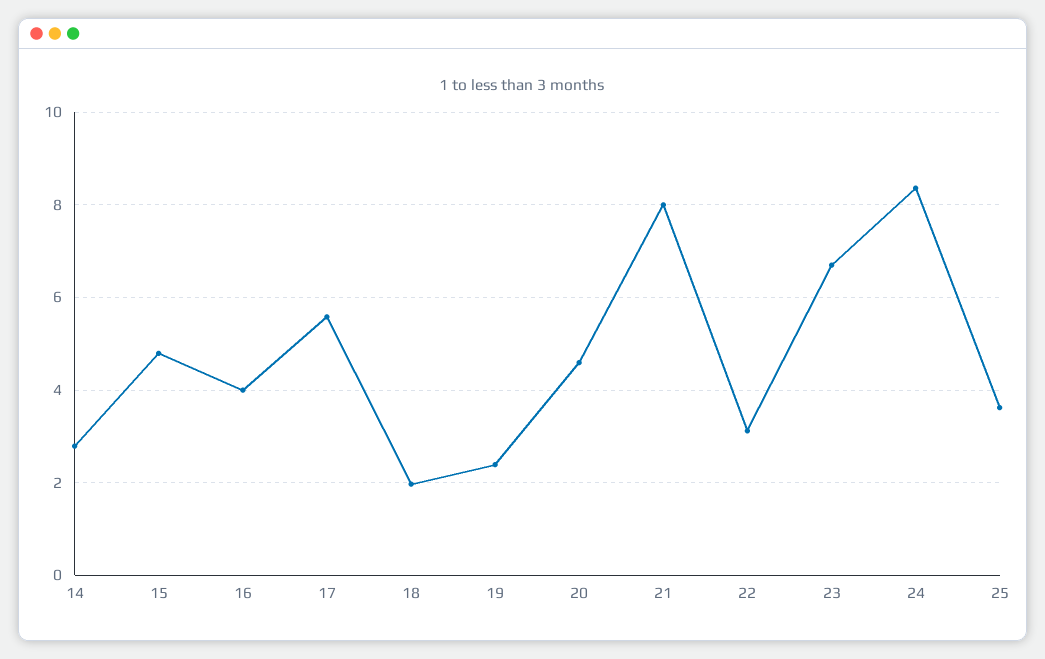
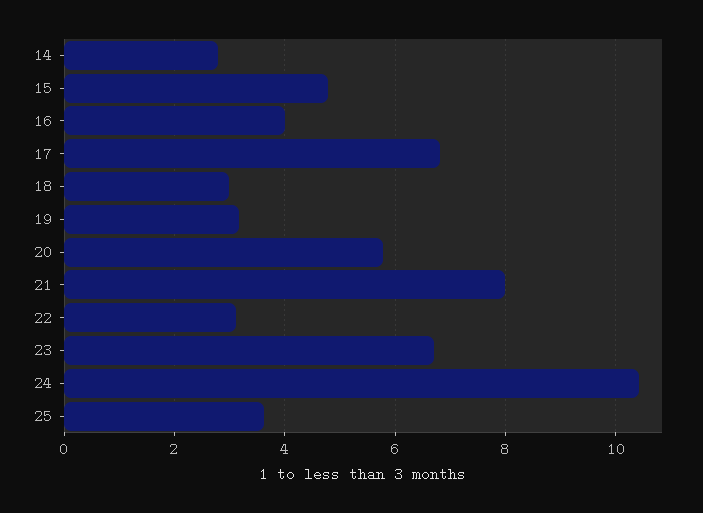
17: 5.6 -> 6.8
18: 2 -> 3
19: 2.4 -> 3.2
20: 4.6 -> 5.8
24: 8.4 -> 10.4

